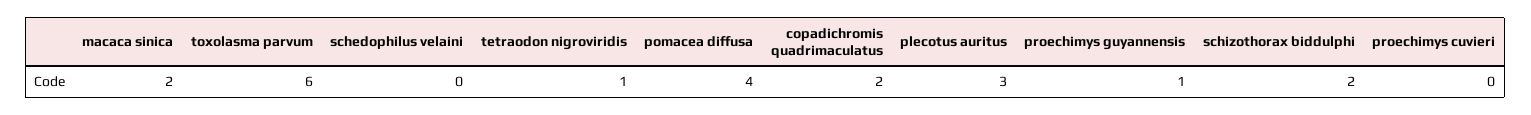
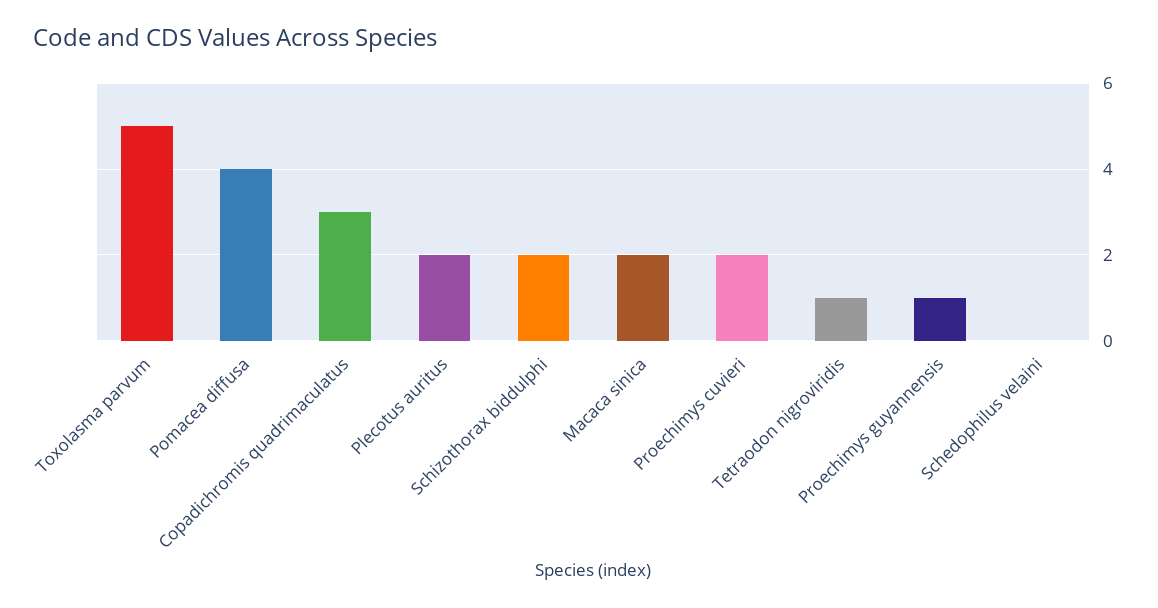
toxolasma parvum: 6 -> 5
copadichromis quadrimaculatus: 2 -> 3
plecotus auritus: 3 -> 2
proechimys cuvieri: 0 -> 2

